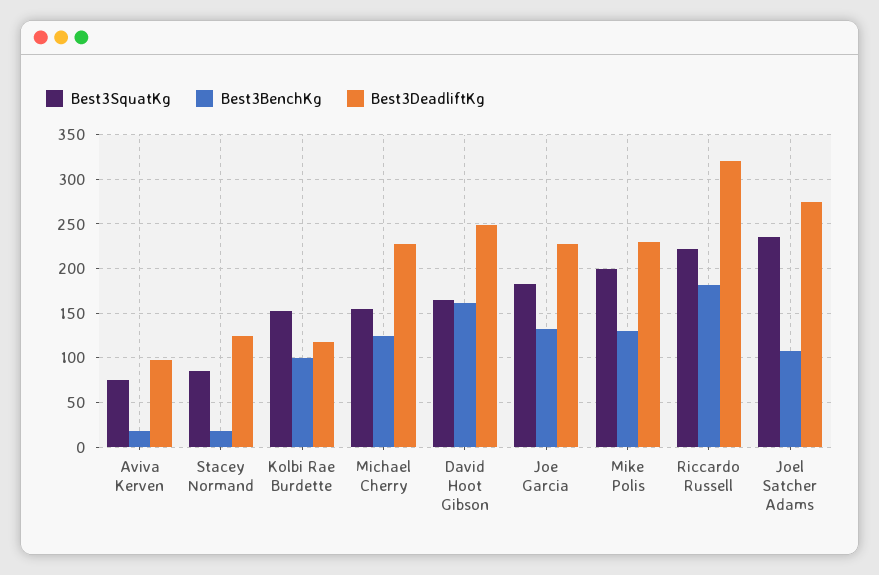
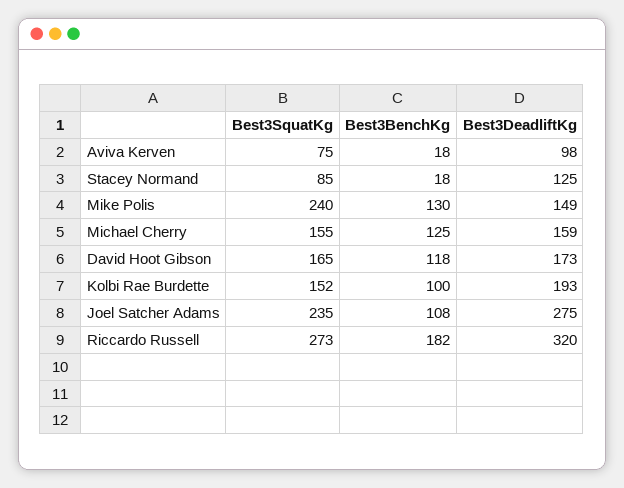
Best3DeadliftKg, Kolbi Rae Burdette: 120 -> 193
Best3DeadliftKg, Michael Cherry: 230 -> 159
Best3BenchKg, David Hoot Gibson: 160 -> 118
Best3DeadliftKg, David Hoot Gibson: 250 -> 173
Best3SquatKg, Joe Garcia: 180 -> none
Best3BenchKg, Joe Garcia: 130 -> none
Best3DeadliftKg, Joe Garcia: 230 -> none
Best3SquatKg, Mike Polis: 200 -> 240
Best3DeadliftKg, Mike Polis: 230 -> 149
Best3SquatKg, Riccardo Russell: 220 -> 273

